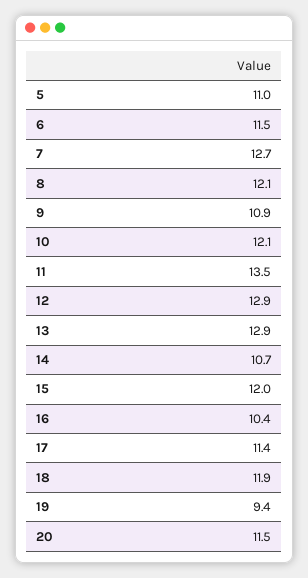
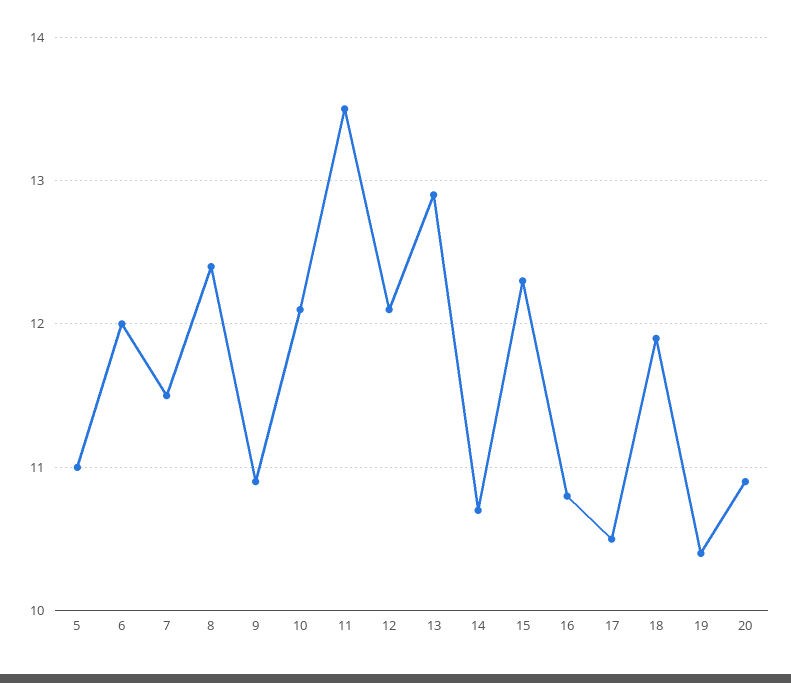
6: 11.5 -> 12
7: 12.7 -> 11.5
8: 12.1 -> 12.4
12: 12.9 -> 12.1
15: 12 -> 12.3
16: 10.4 -> 10.8
17: 11.4 -> 10.5
19: 9.4 -> 10.4
20: 11.5 -> 10.9

